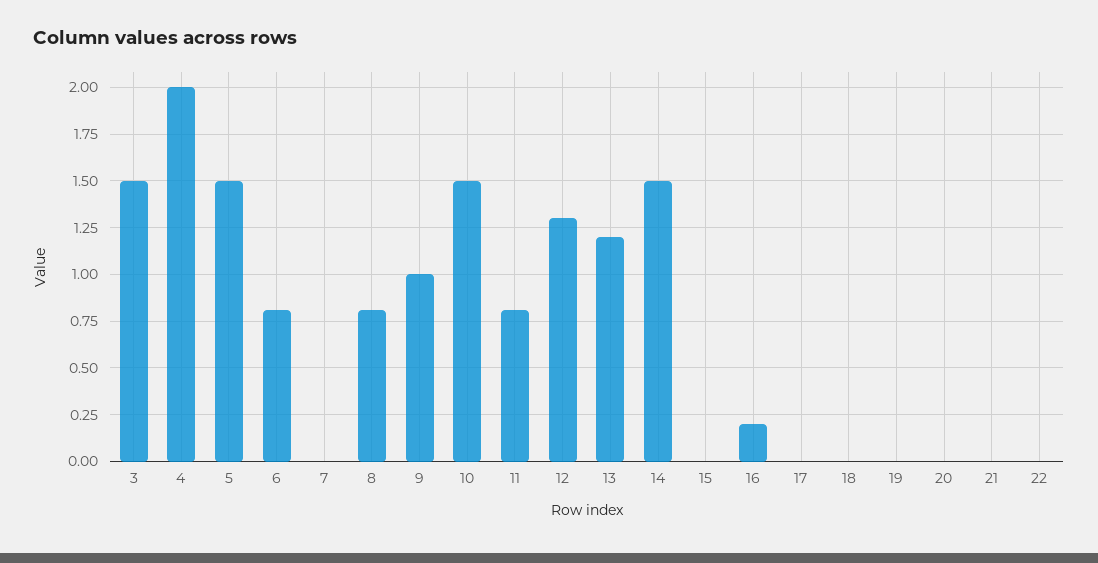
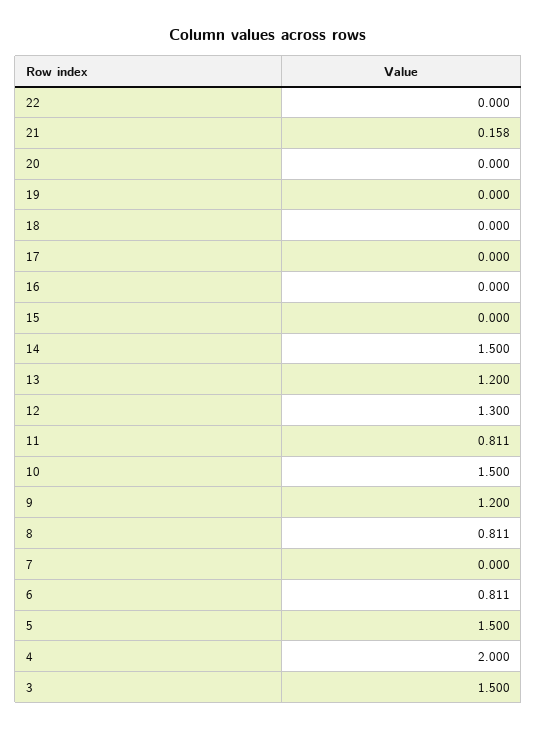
9: 1 -> 1.2
16: 0.2 -> 0
21: 0 -> 0.158

